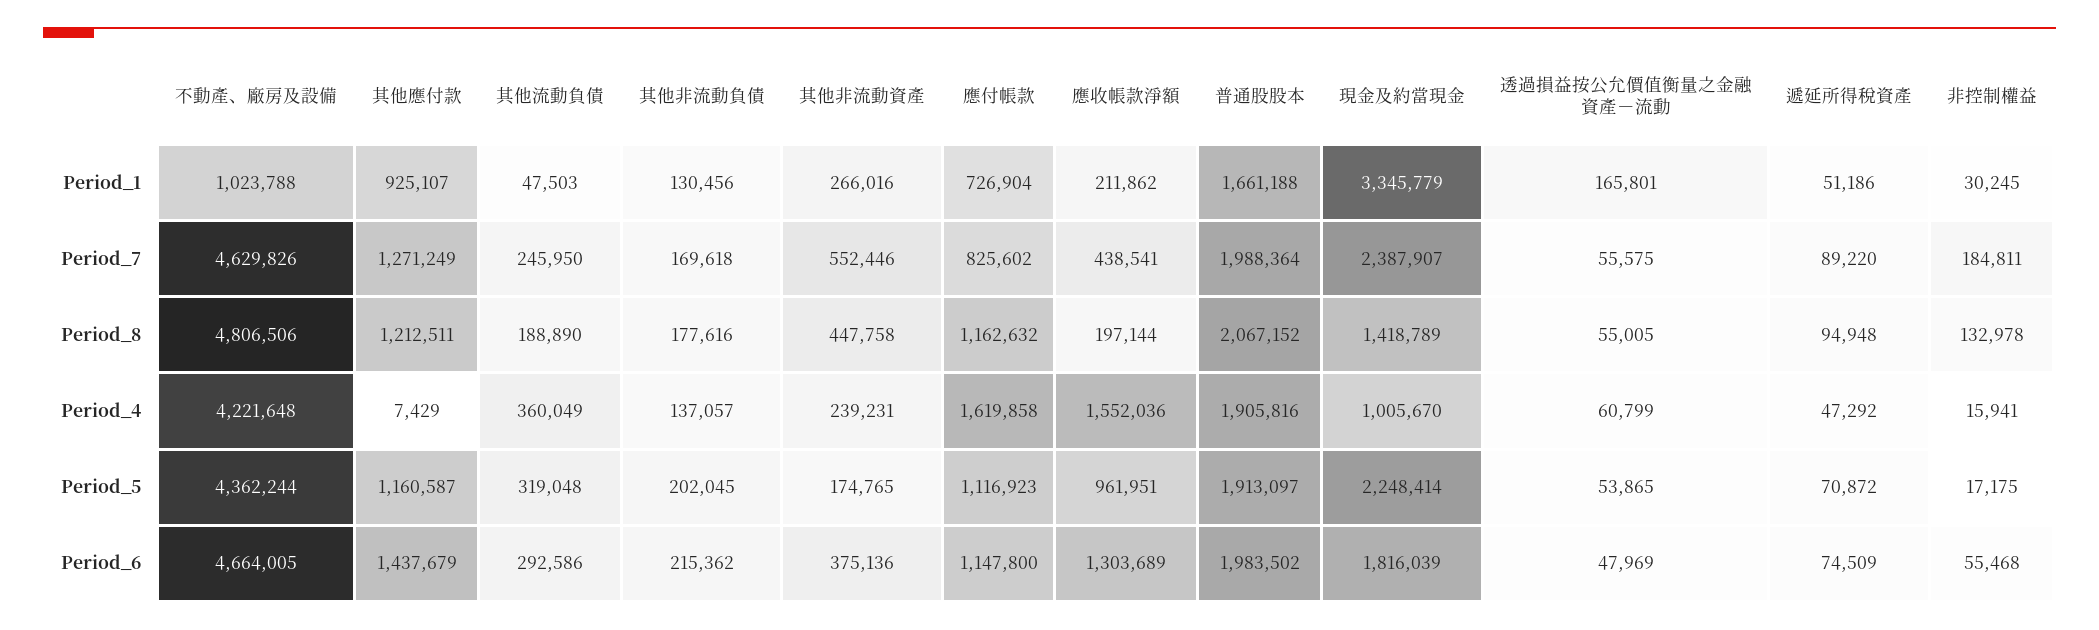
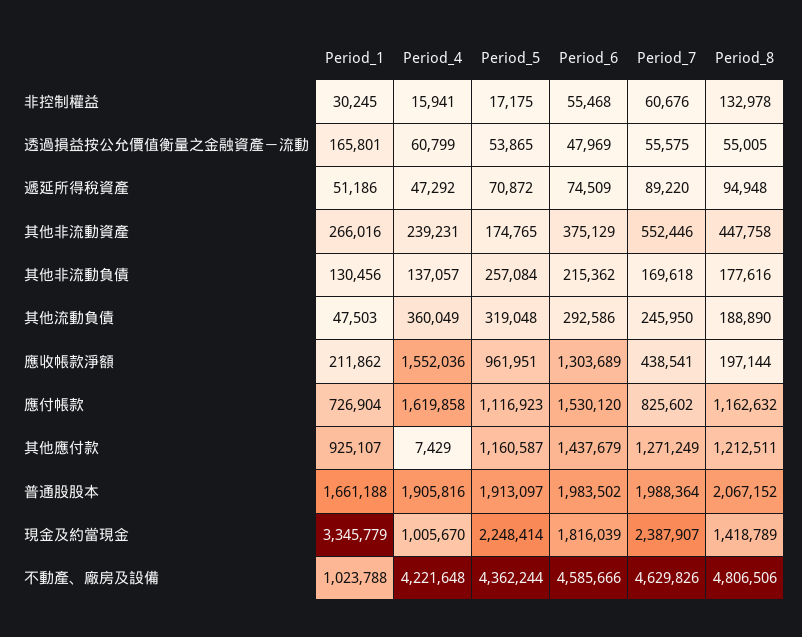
非控制權益, Period_7: 184811 -> 60676
其他非流動負債, Period_5: 202045 -> 257084
不動產、廠房及設備, Period_6: 4664005 -> 4585666
其他非流動資產, Period_6: 375136 -> 375129
應付帳款, Period_6: 1147800 -> 1530120

